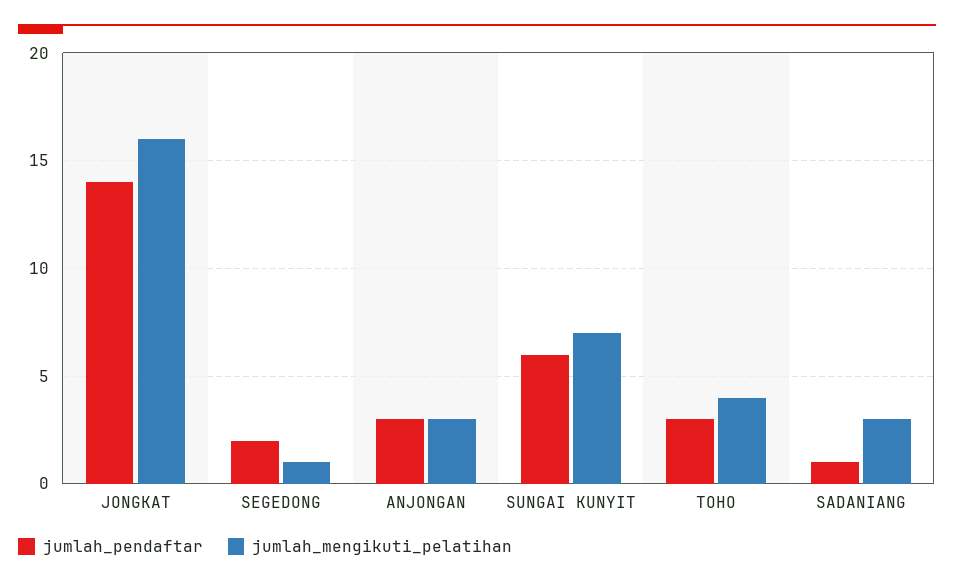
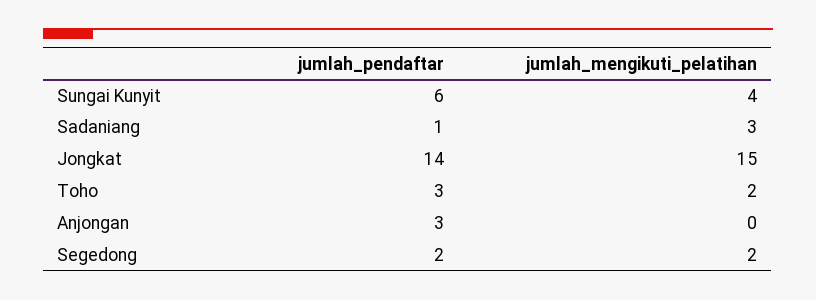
jumlah_mengikuti_pelatihan, JONGKAT: 16 -> 15
jumlah_mengikuti_pelatihan, SEGEDONG: 1 -> 2
jumlah_mengikuti_pelatihan, ANJONGAN: 3 -> 0
jumlah_mengikuti_pelatihan, SUNGAI KUNYIT: 7 -> 4
jumlah_mengikuti_pelatihan, TOHO: 4 -> 2

